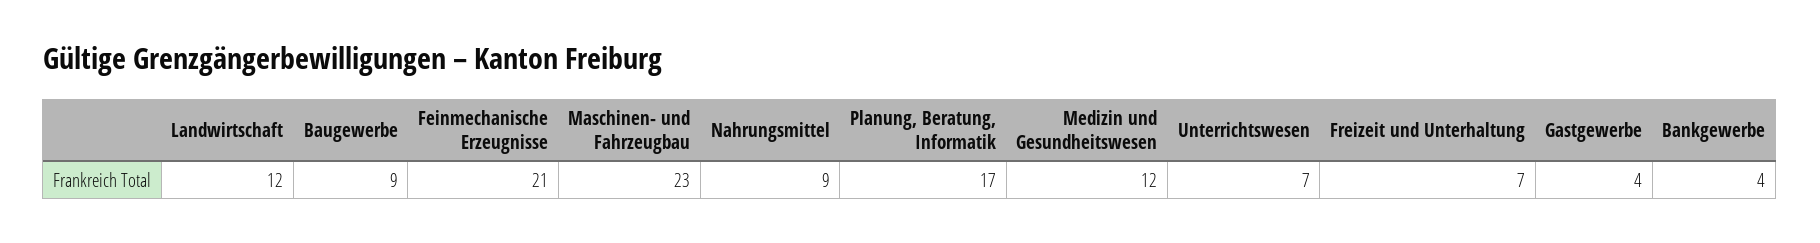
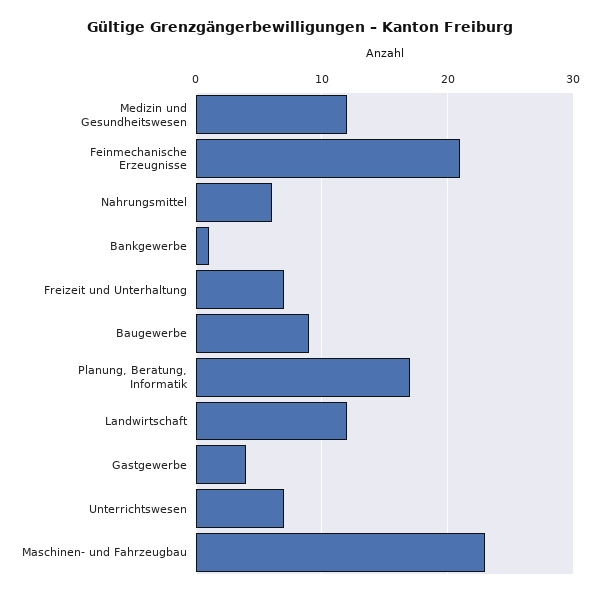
Nahrungsmittel: 9 -> 6
Bankgewerbe: 4 -> 1

